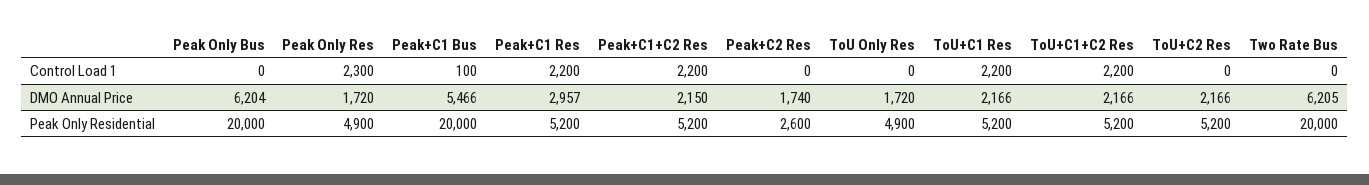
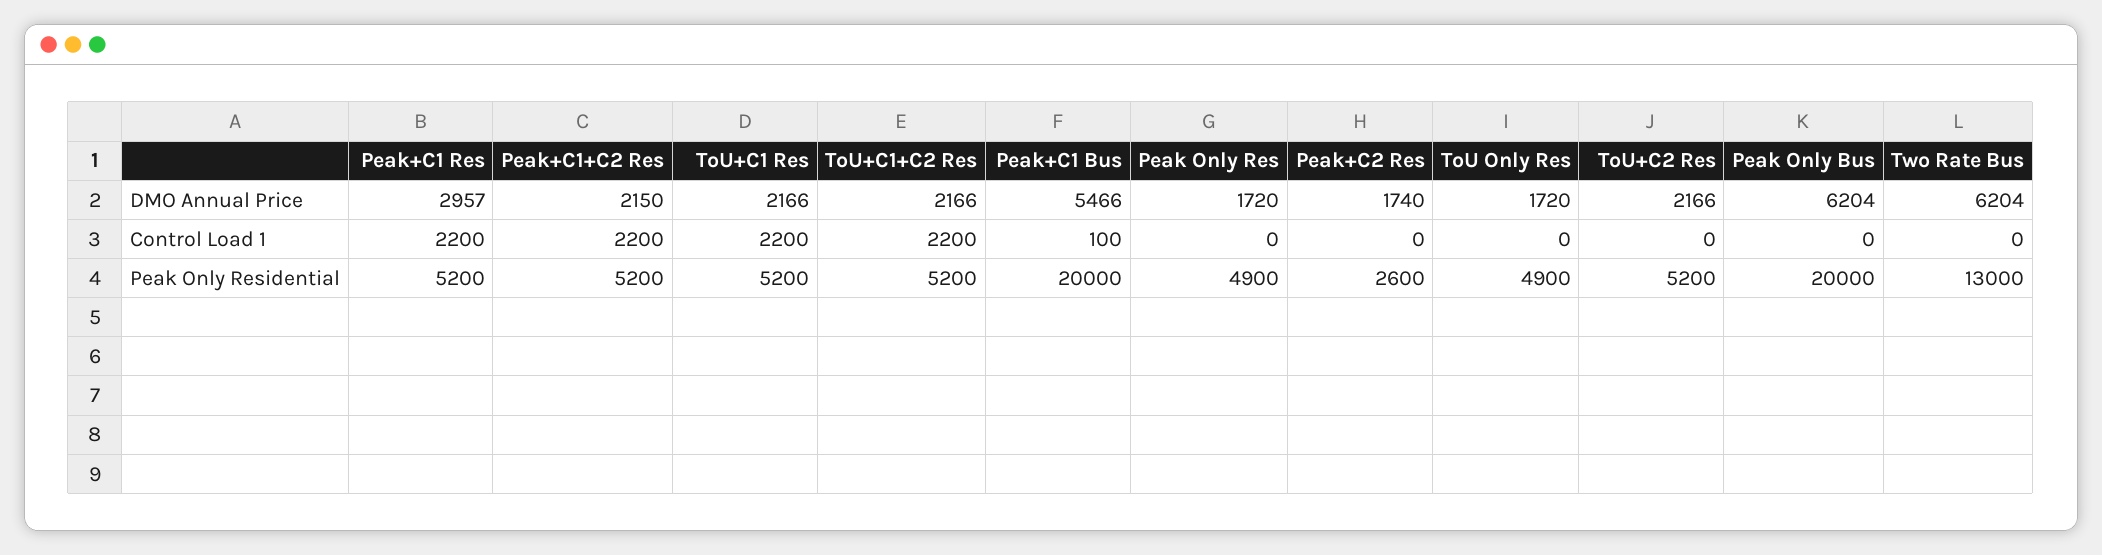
Peak Only Res, Control Load 1: 2300 -> 0
Two Rate Bus, DMO Annual Price: 6205 -> 6204
Two Rate Bus, Peak Only Residential: 20000 -> 13000

